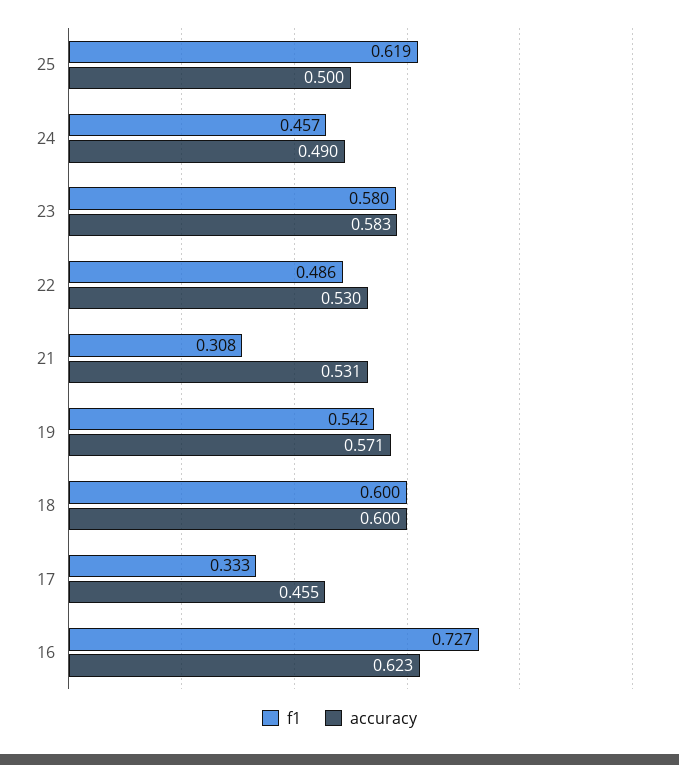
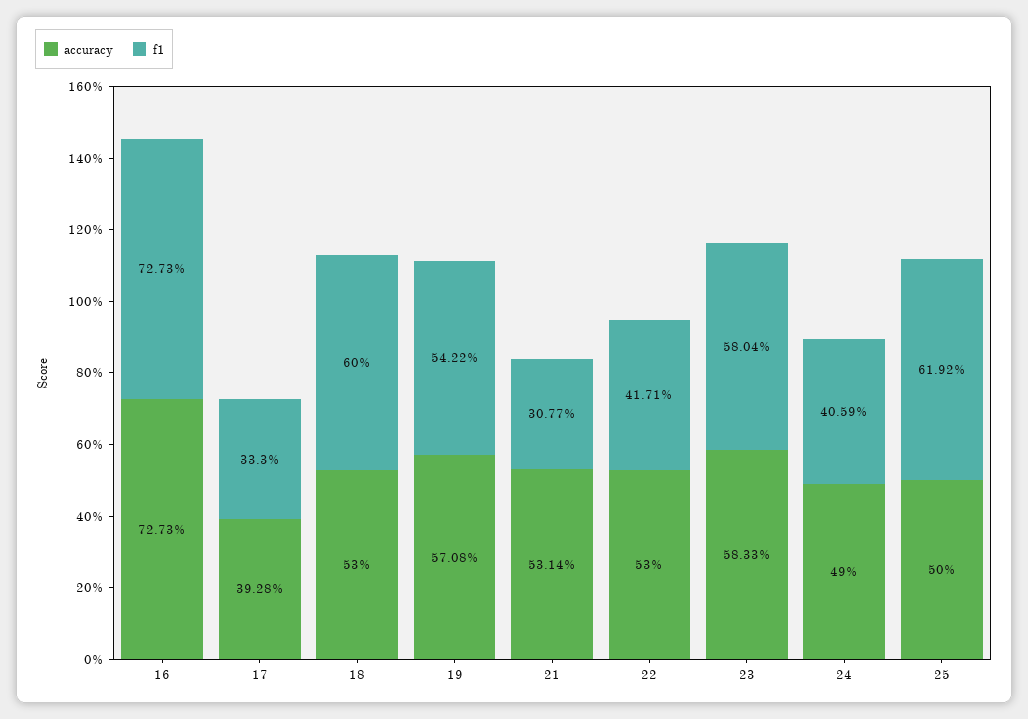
f1, 24: 0.457 -> 0.4059
f1, 22: 0.486 -> 0.4171
accuracy, 18: 0.6 -> 0.53
accuracy, 17: 0.455 -> 0.3928
accuracy, 16: 0.623 -> 0.7273

